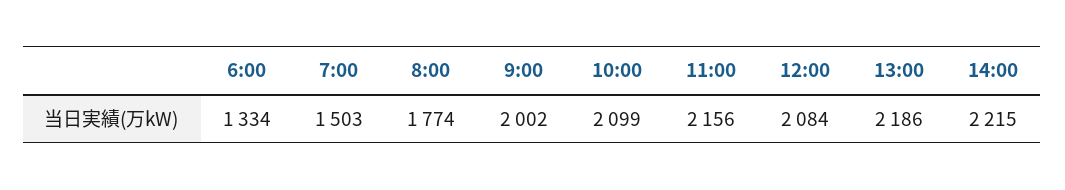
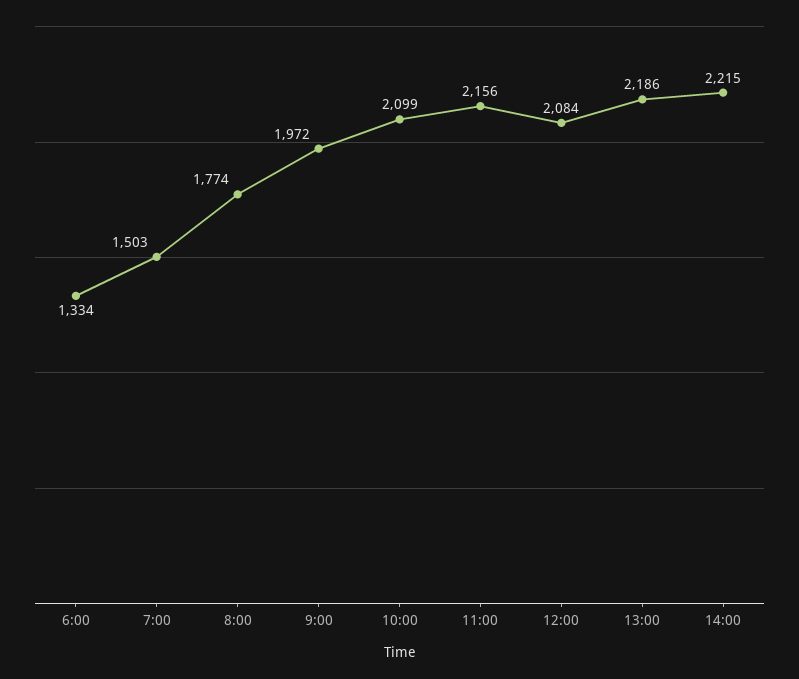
9:00: 2002 -> 1972

